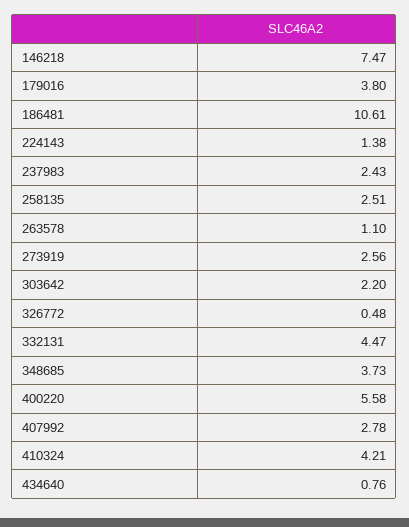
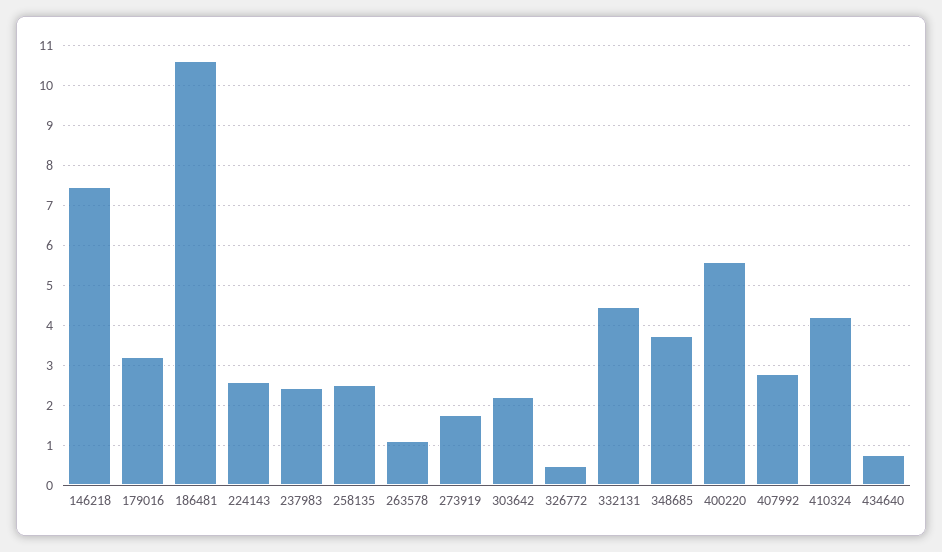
179016: 3.8 -> 3.2
224143: 1.38 -> 2.6
273919: 2.56 -> 1.8

